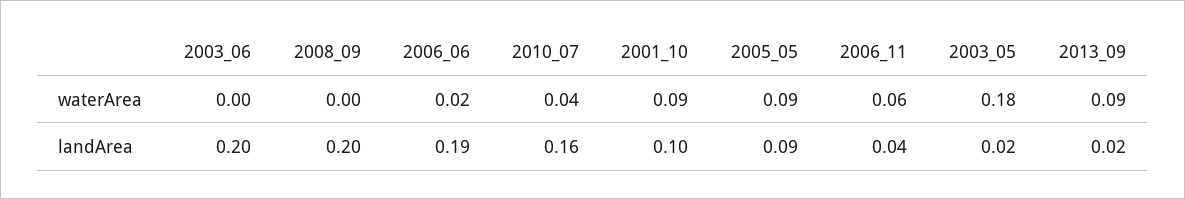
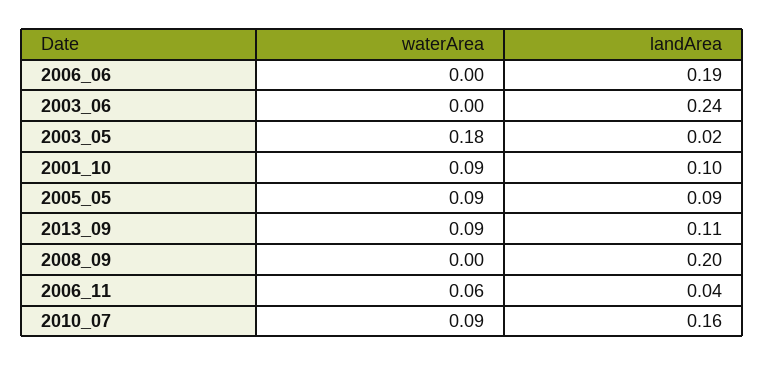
2006_06, waterArea: 0.02 -> 0
2010_07, waterArea: 0.04 -> 0.09
2003_06, landArea: 0.2 -> 0.24
2013_09, landArea: 0.02 -> 0.11

